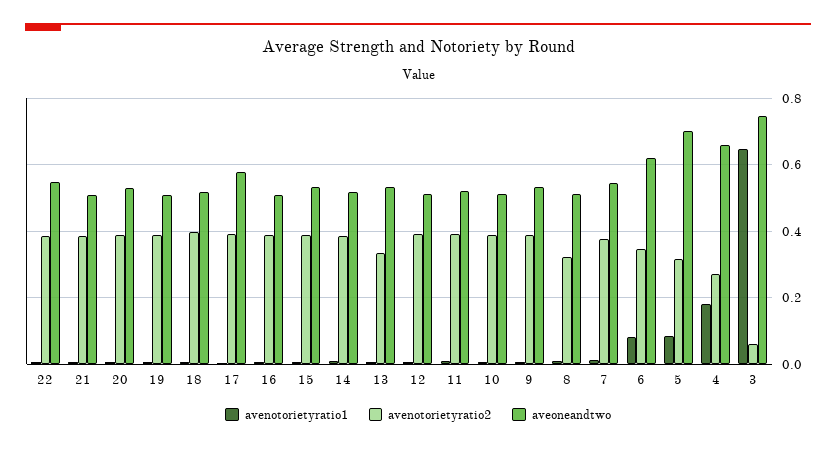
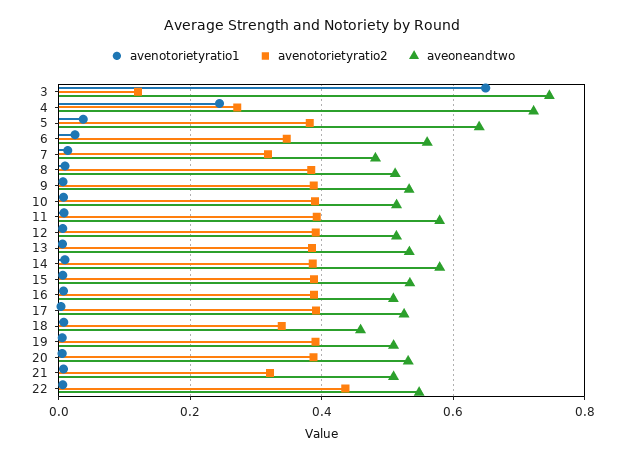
avenotorietyratio2, 22: 0.38 -> 0.44
avenotorietyratio2, 21: 0.38 -> 0.32
avenotorietyratio2, 18: 0.4 -> 0.34
aveoneandtwo, 18: 0.52 -> 0.46
aveoneandtwo, 17: 0.58 -> 0.52
aveoneandtwo, 14: 0.52 -> 0.58
avenotorietyratio2, 13: 0.34 -> 0.38
aveoneandtwo, 11: 0.52 -> 0.58
avenotorietyratio2, 8: 0.32 -> 0.38
avenotorietyratio2, 7: 0.38 -> 0.32
aveoneandtwo, 7: 0.54 -> 0.48
avenotorietyratio1, 6: 0.08 -> 0.02
aveoneandtwo, 6: 0.62 -> 0.56
avenotorietyratio1, 5: 0.08 -> 0.04
avenotorietyratio2, 5: 0.32 -> 0.38
aveoneandtwo, 5: 0.7 -> 0.64
avenotorietyratio1, 4: 0.18 -> 0.24
aveoneandtwo, 4: 0.66 -> 0.72
avenotorietyratio2, 3: 0.06 -> 0.12

